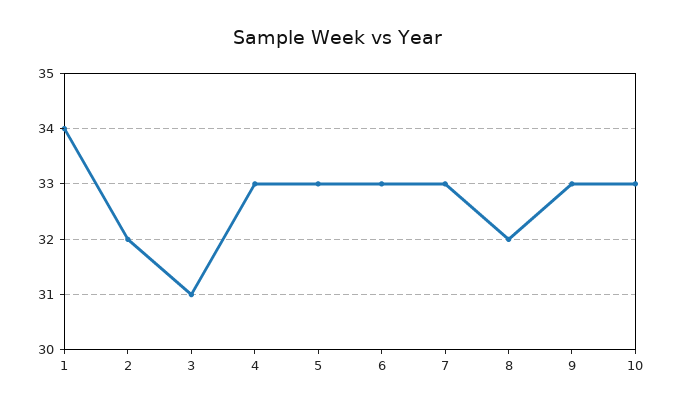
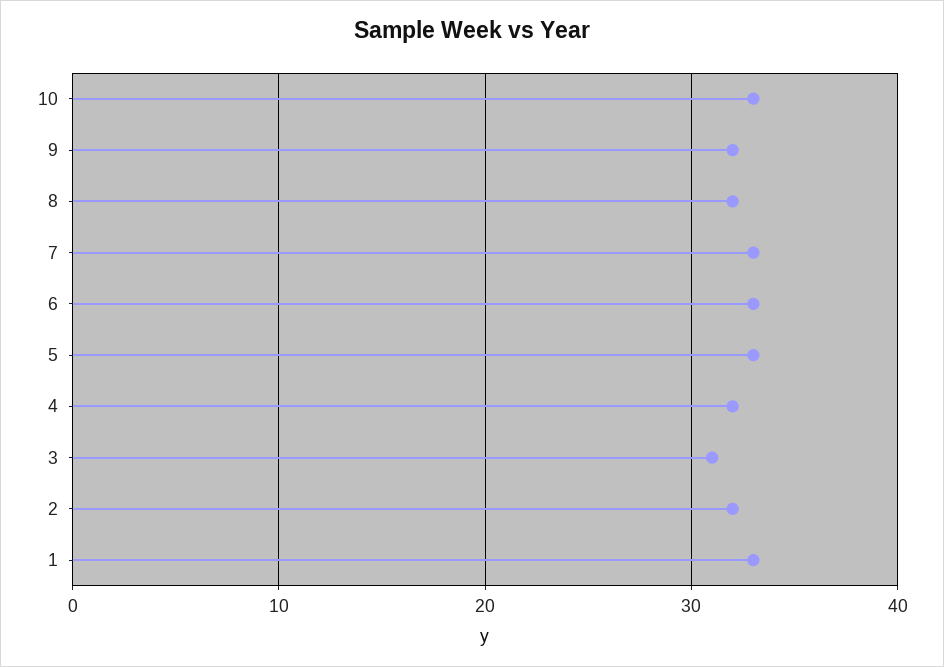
1: 34 -> 33
4: 33 -> 32
9: 33 -> 32

